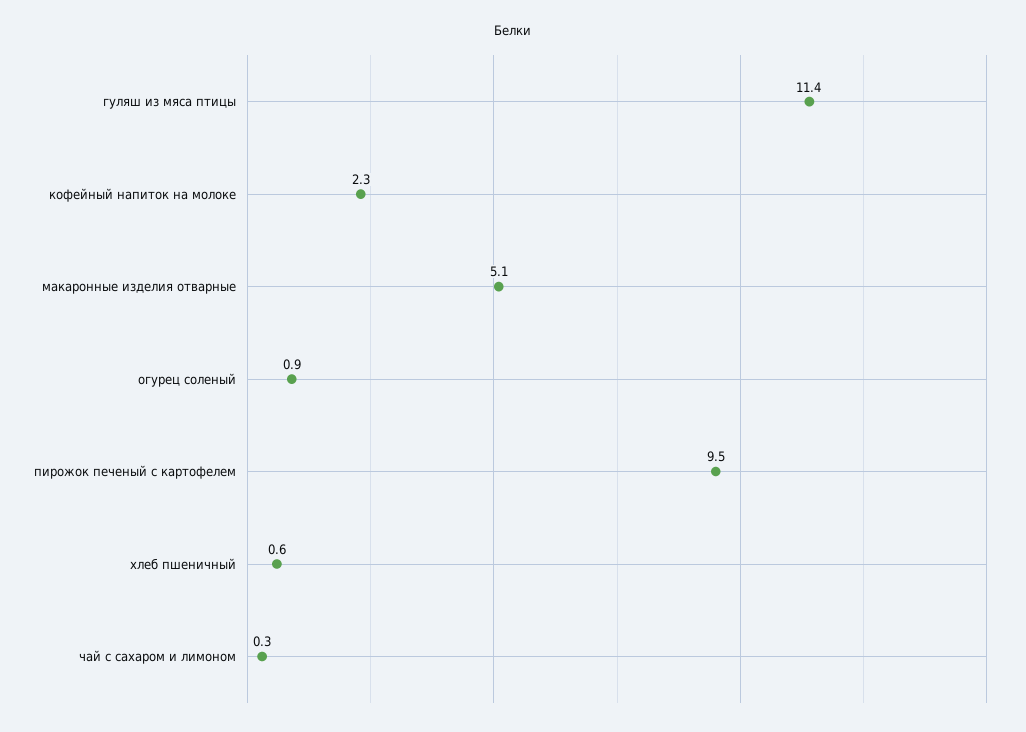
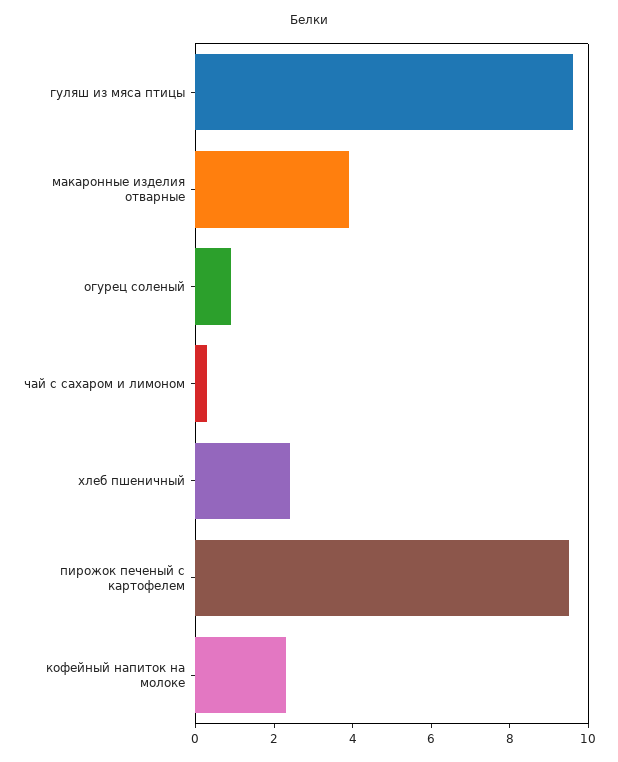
гуляш из мяса птицы: 11.4 -> 9.5
макаронные изделия отварные: 5.1 -> 4
хлеб пшеничный: 0.6 -> 2.5

